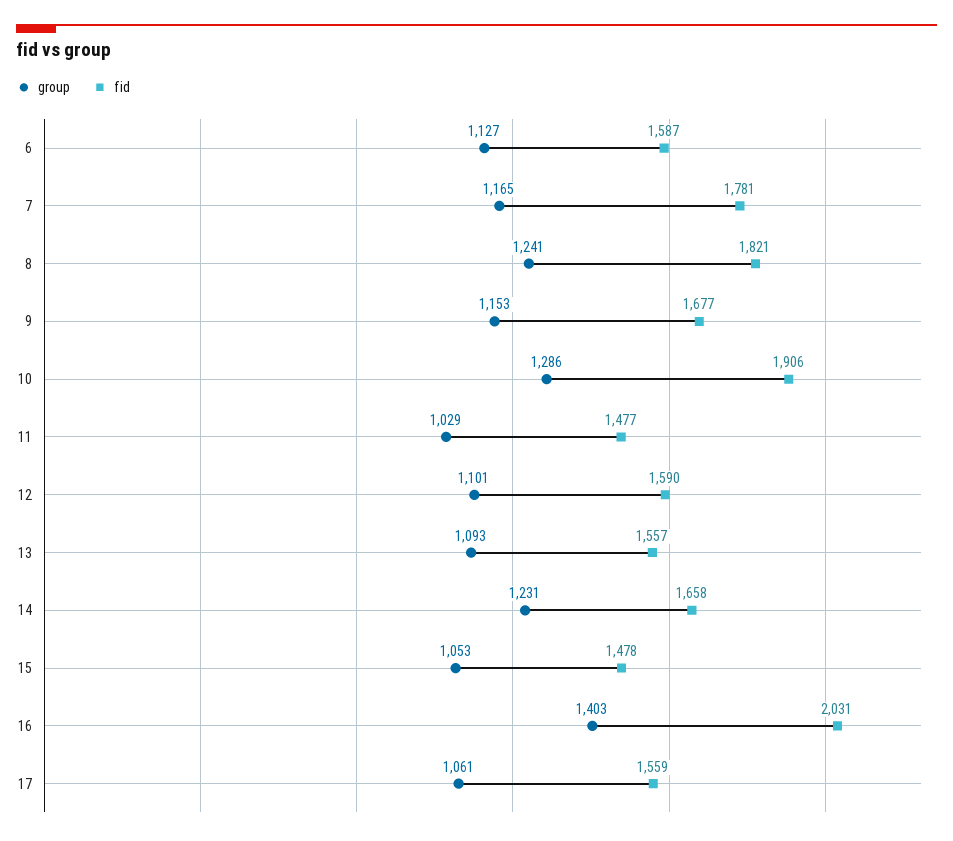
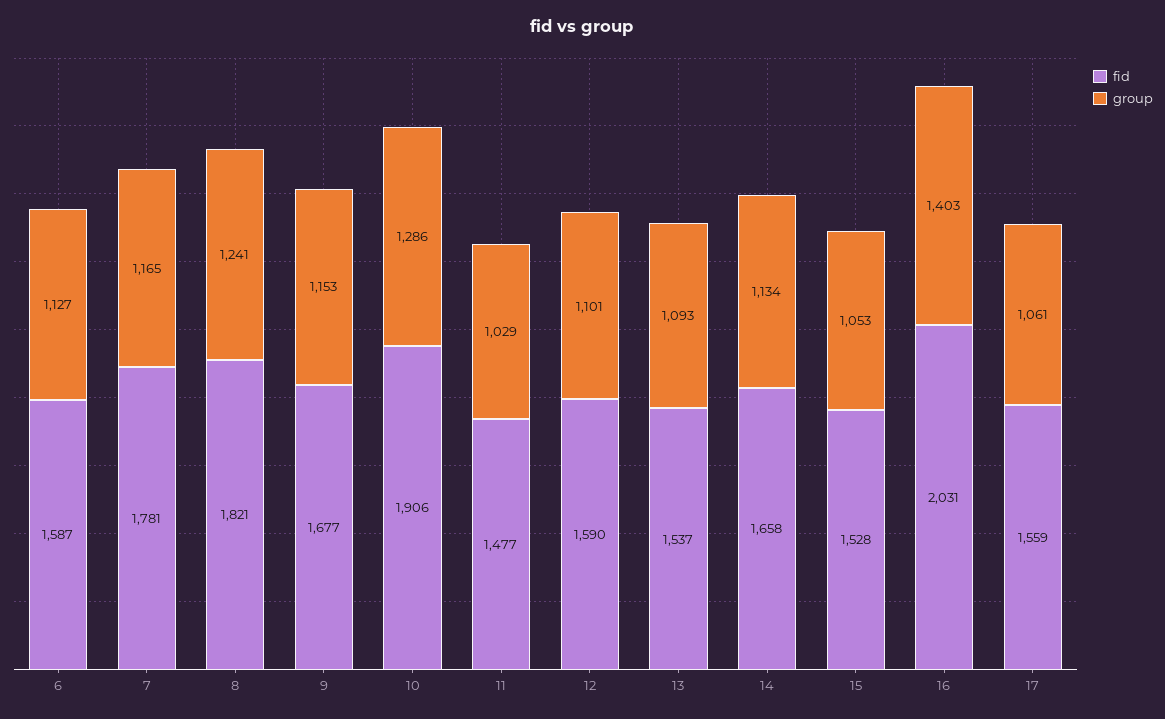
fid, 13: 1557 -> 1537
group, 14: 1231 -> 1134
fid, 15: 1478 -> 1528

